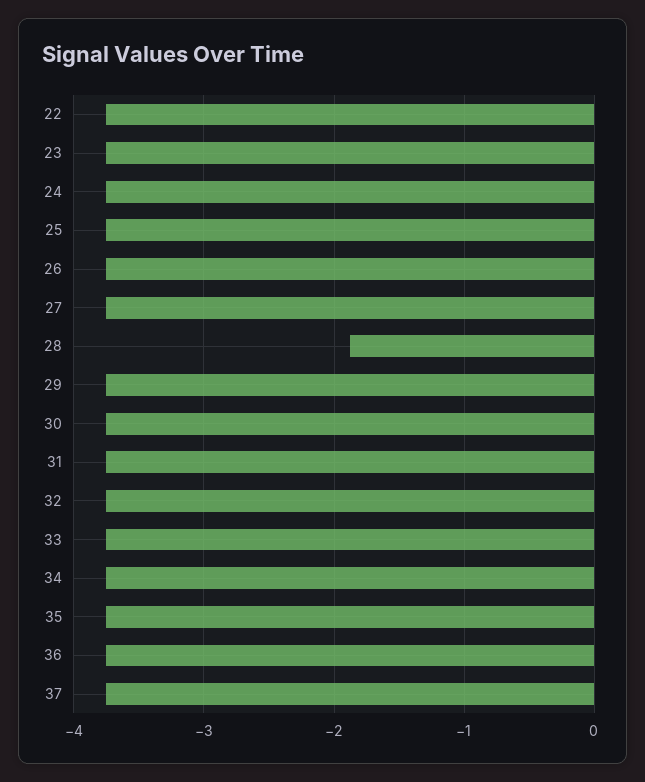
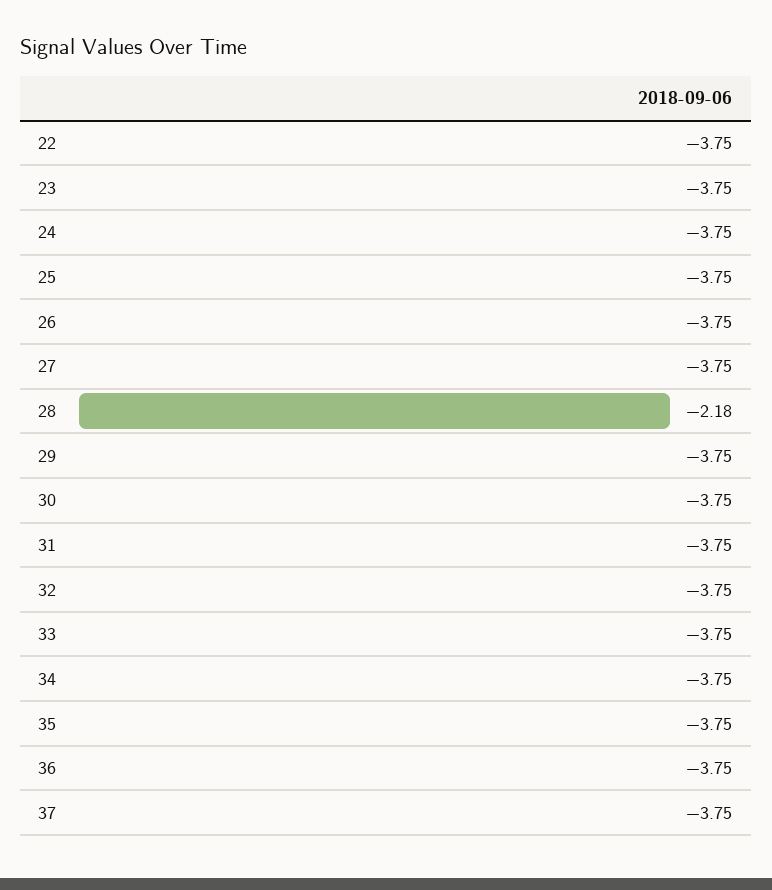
28: -1.9 -> -2.18

